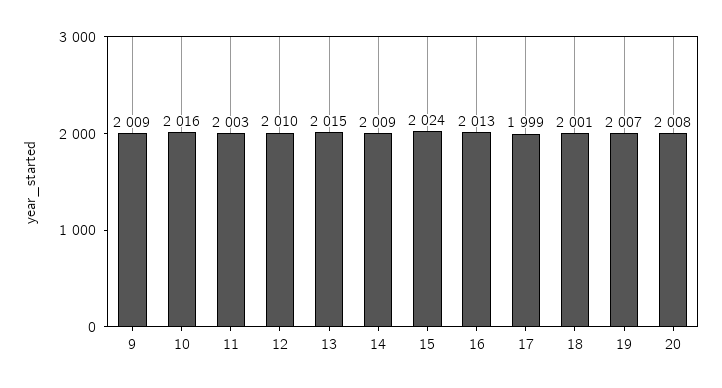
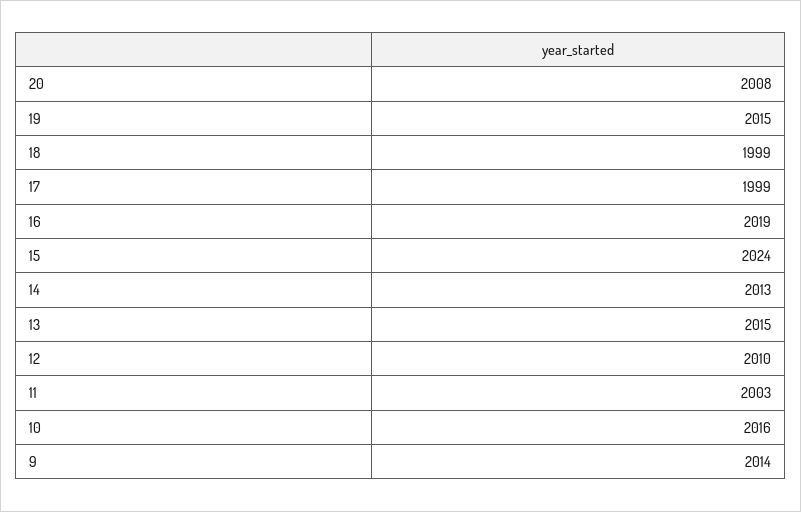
9: 2009 -> 2014
14: 2009 -> 2013
16: 2013 -> 2019
18: 2001 -> 1999
19: 2007 -> 2015

